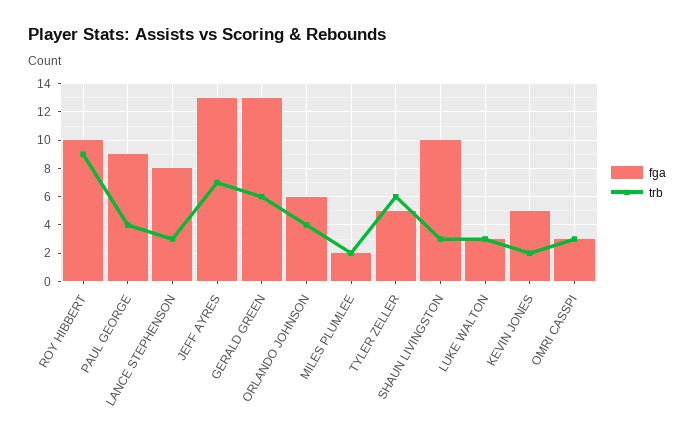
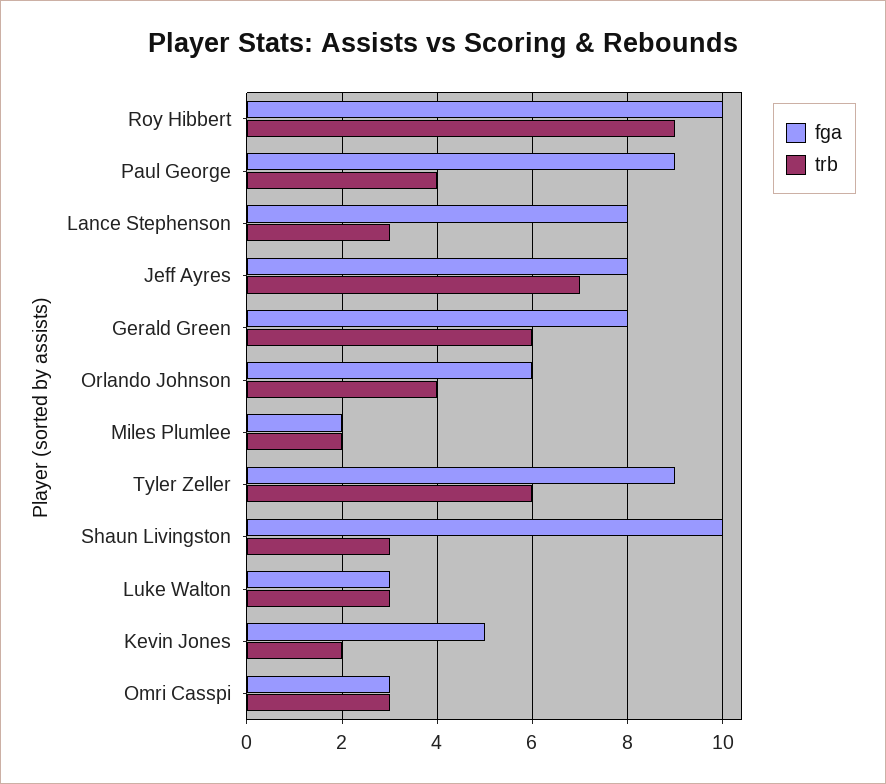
fga, JEFF AYRES: 13 -> 8
fga, GERALD GREEN: 13 -> 8
fga, TYLER ZELLER: 5 -> 9

